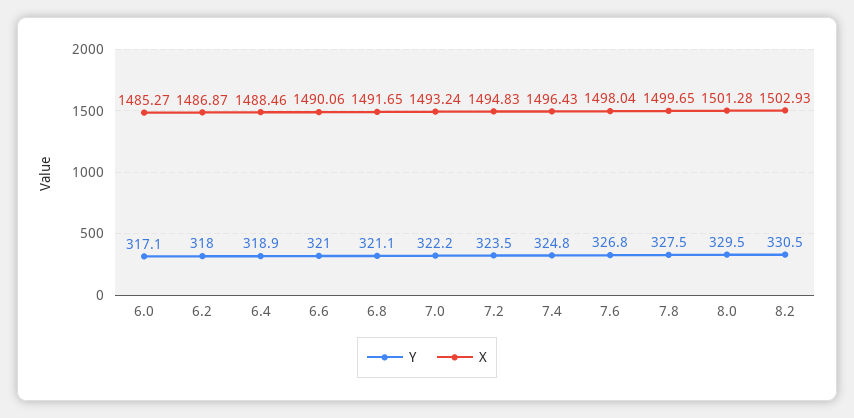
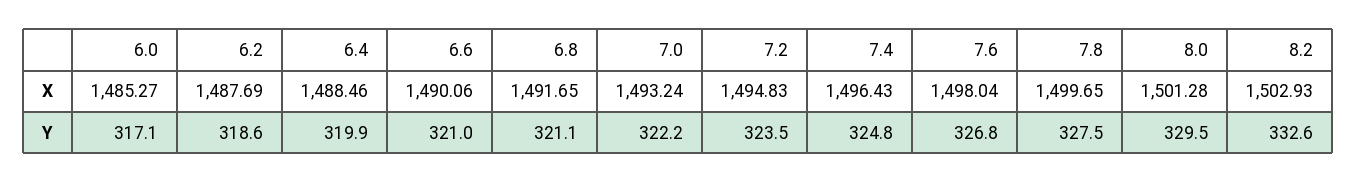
Y, 6.2: 318 -> 318.6
X, 6.2: 1486.87 -> 1487.69
Y, 6.4: 318.9 -> 319.9
Y, 8.2: 330.5 -> 332.6

